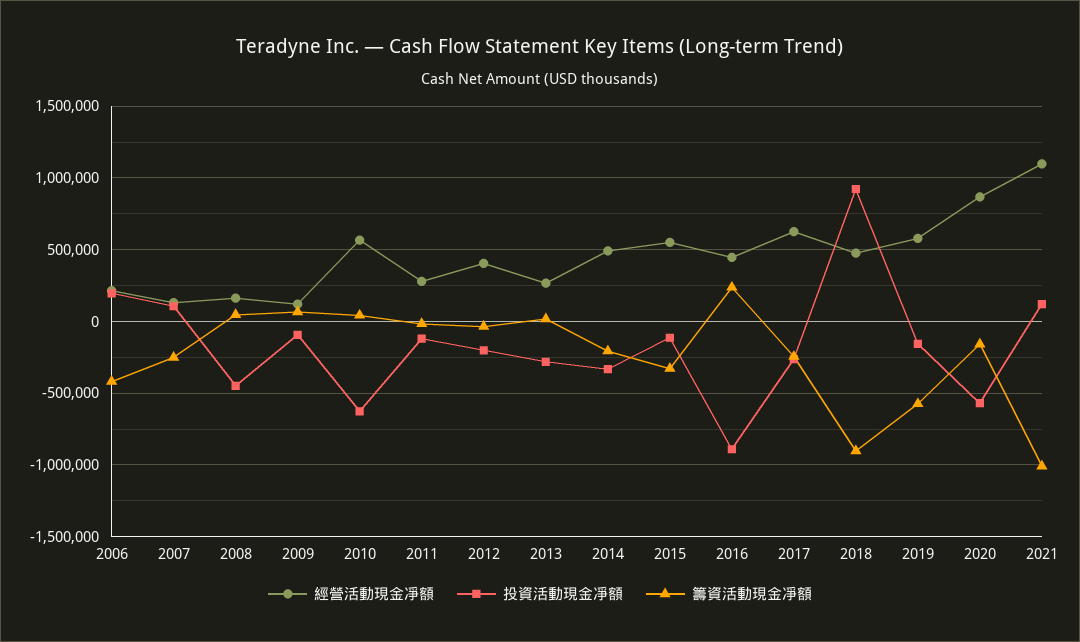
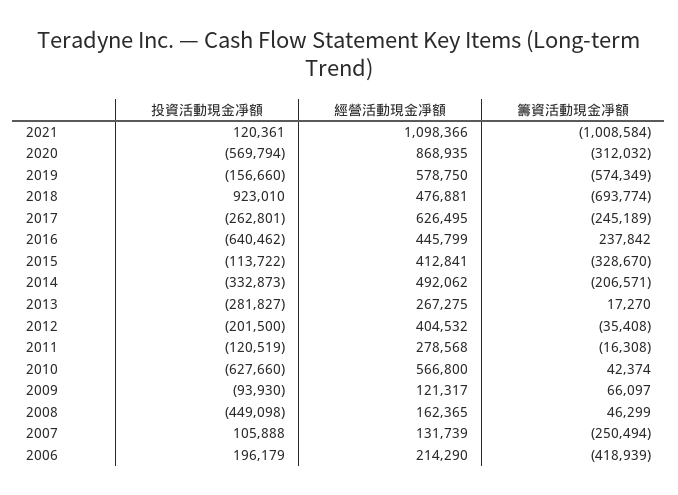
經營活動現金凈額, 2015: 550000 -> 412841
投資活動現金凈額, 2016: -900000 -> -640462
籌資活動現金凈額, 2018: -900000 -> -693774
籌資活動現金凈額, 2020: -150000 -> -312032

